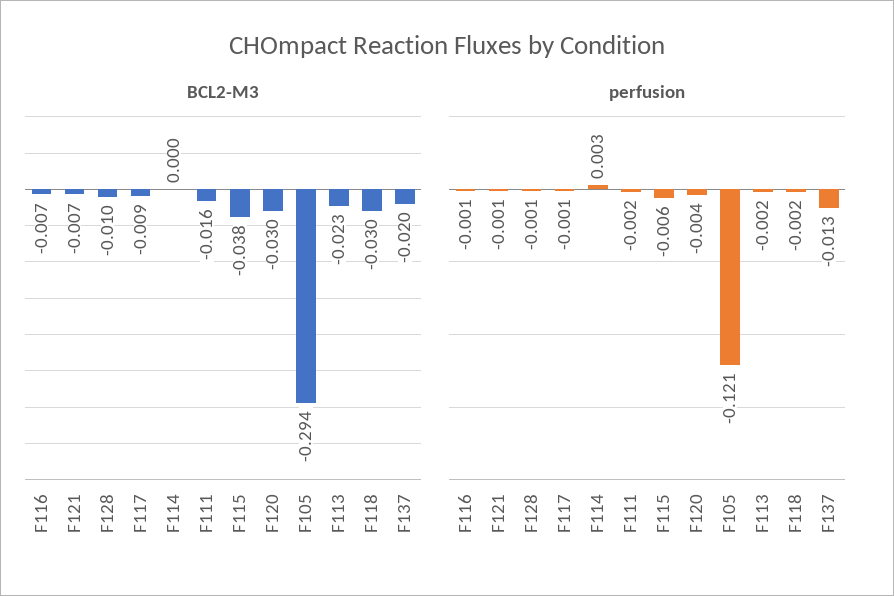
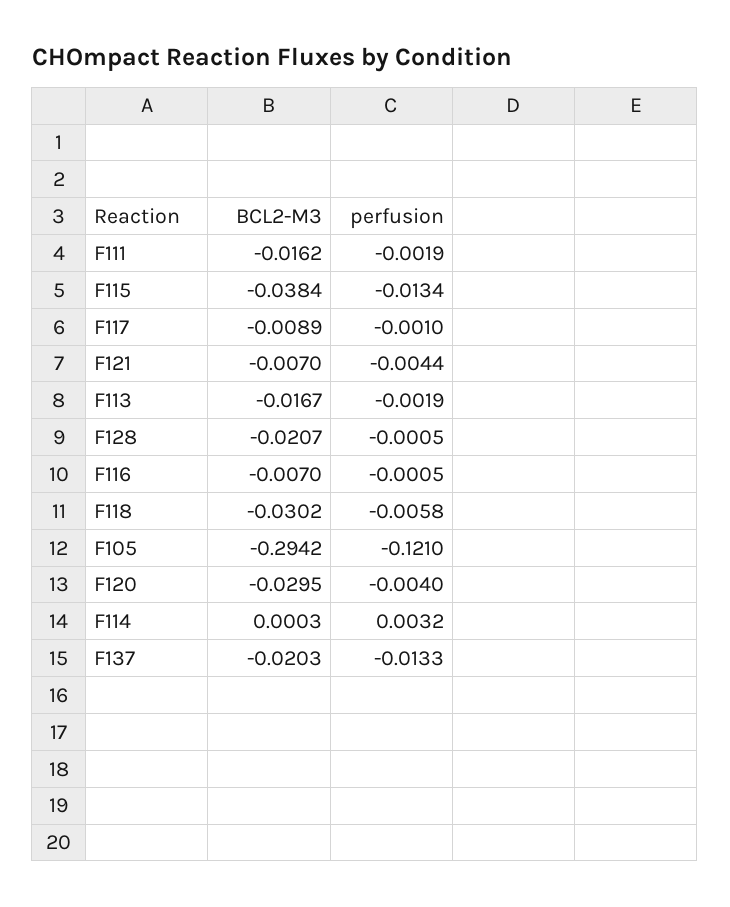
BCL2-M3, F128: -0.01 -> -0.0207
BCL2-M3, F113: -0.023 -> -0.0167
perfusion, F121: -0.001 -> -0.0044
perfusion, F115: -0.006 -> -0.0134
perfusion, F118: -0.002 -> -0.0058

